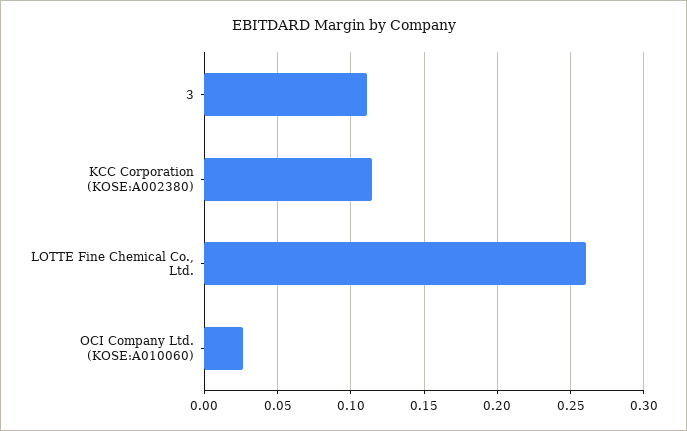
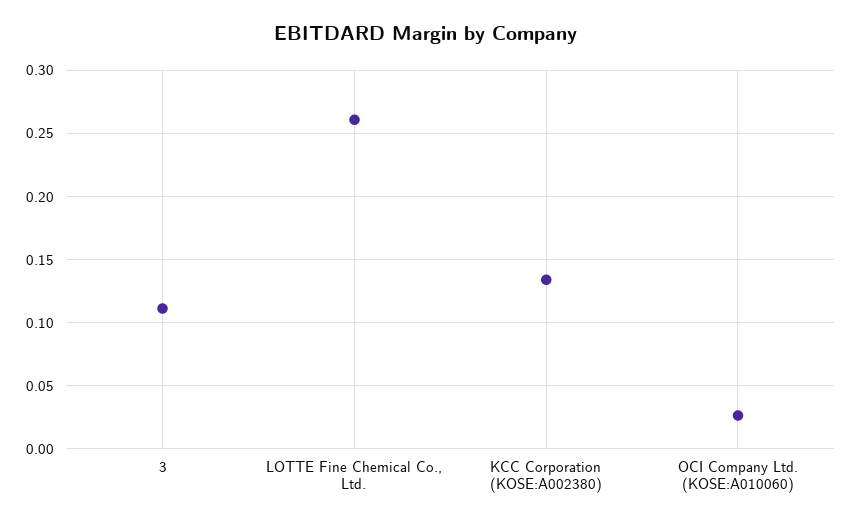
KCC Corporation (KOSE:A002380): 0.115 -> 0.135

